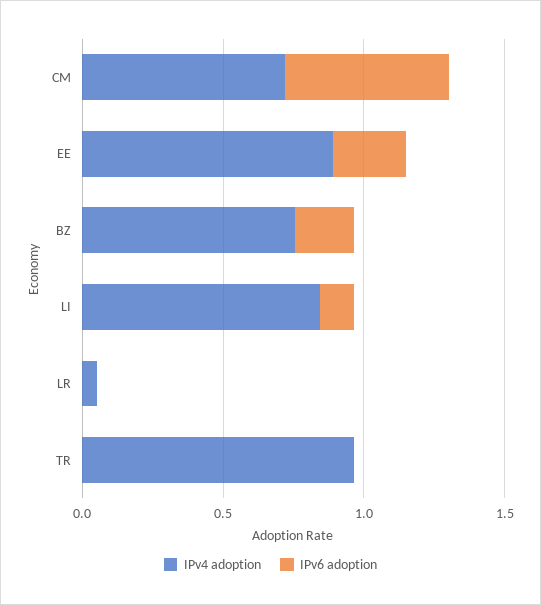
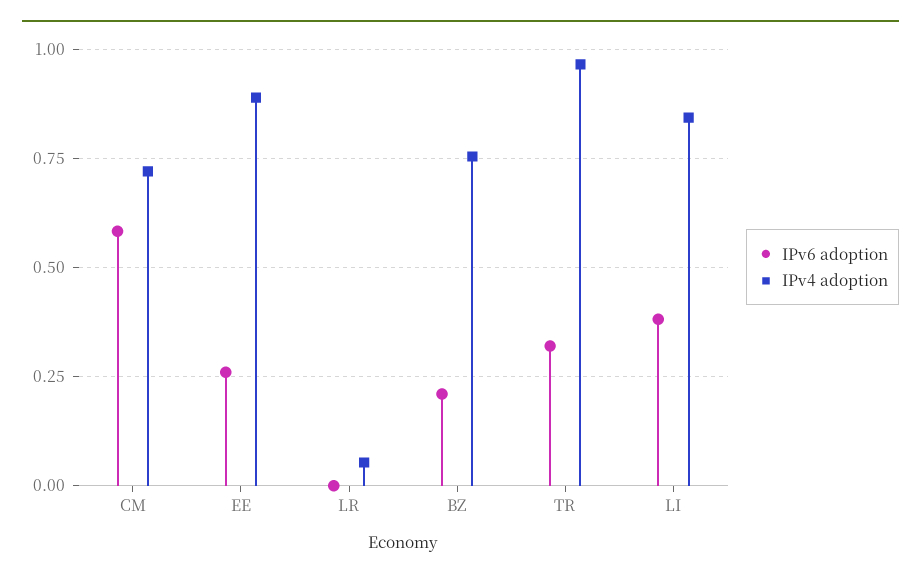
IPv6 adoption, LI: 0.1 -> 0.375
IPv6 adoption, TR: 0 -> 0.325

